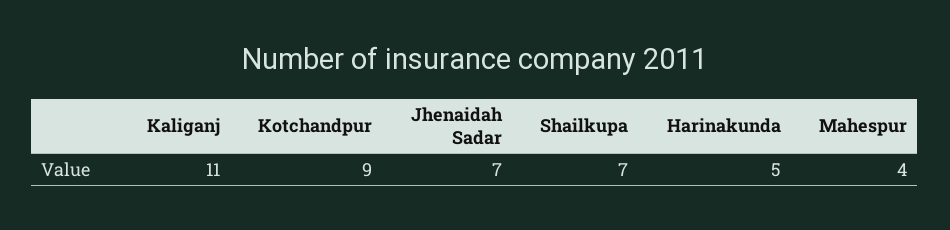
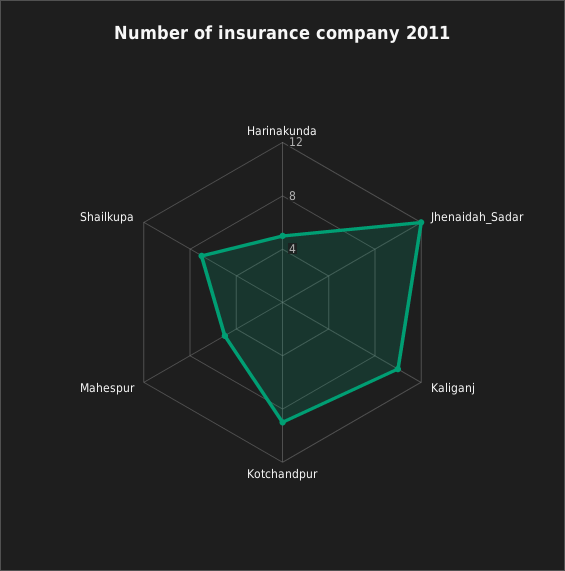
Kaliganj: 11 -> 10
Jhenaidah Sadar: 7 -> 12
Mahespur: 4 -> 5

